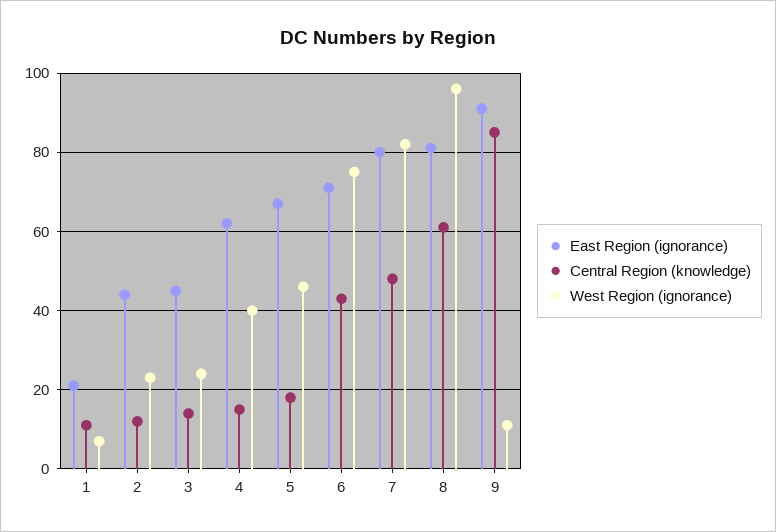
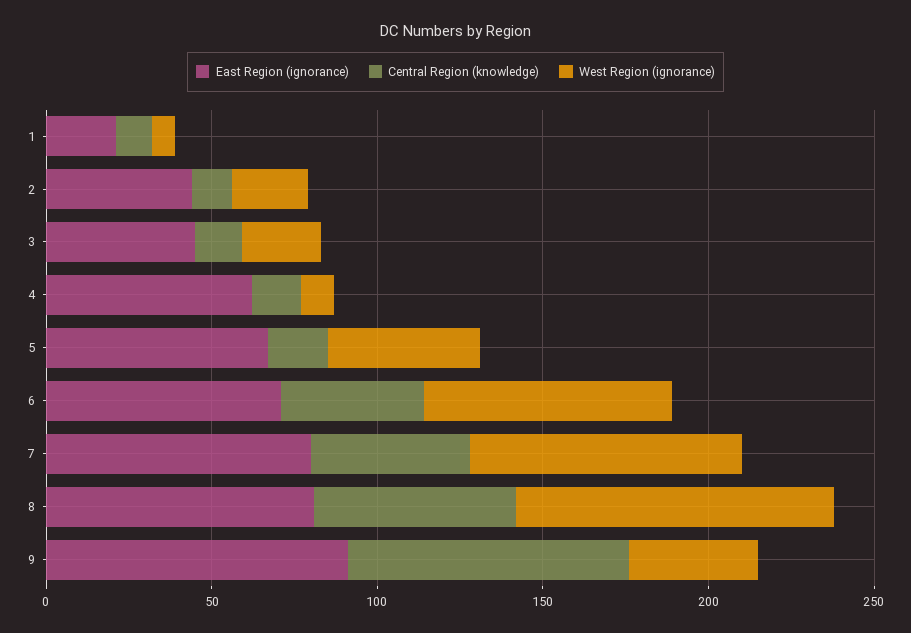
West Region (ignorance), 4: 40 -> 10
West Region (ignorance), 9: 10 -> 40

